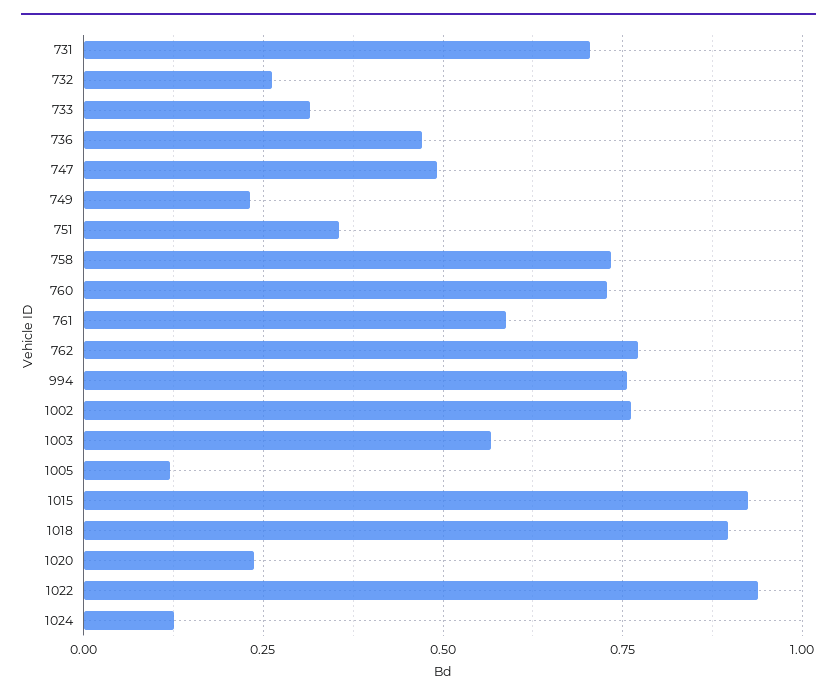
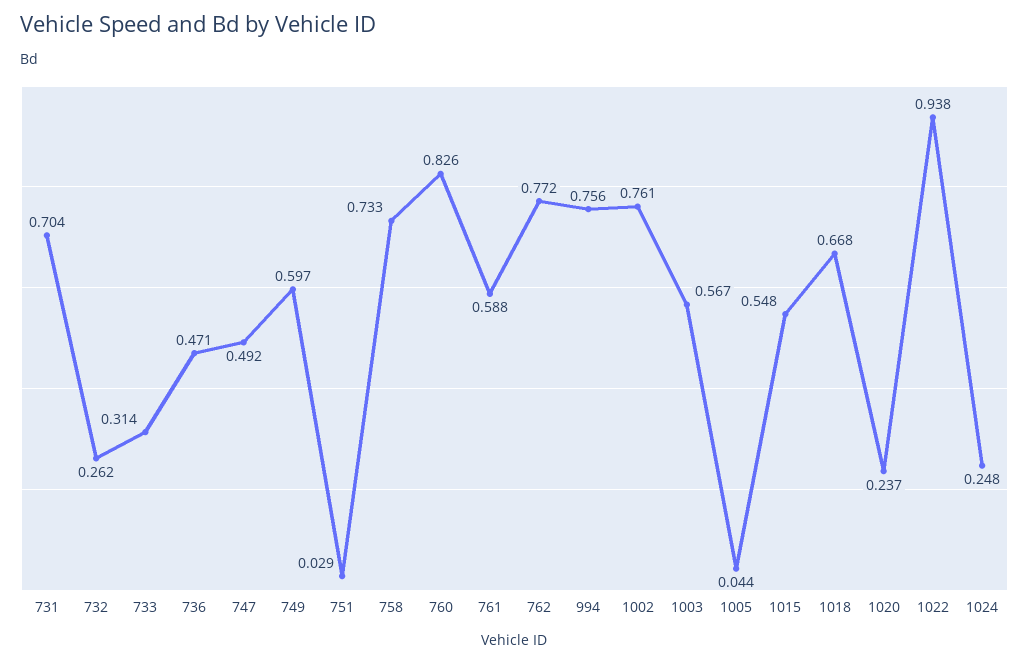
749: 0.225 -> 0.597
751: 0.35 -> 0.029
760: 0.725 -> 0.826
1005: 0.125 -> 0.044
1015: 0.925 -> 0.548
1018: 0.9 -> 0.668
1024: 0.125 -> 0.248

